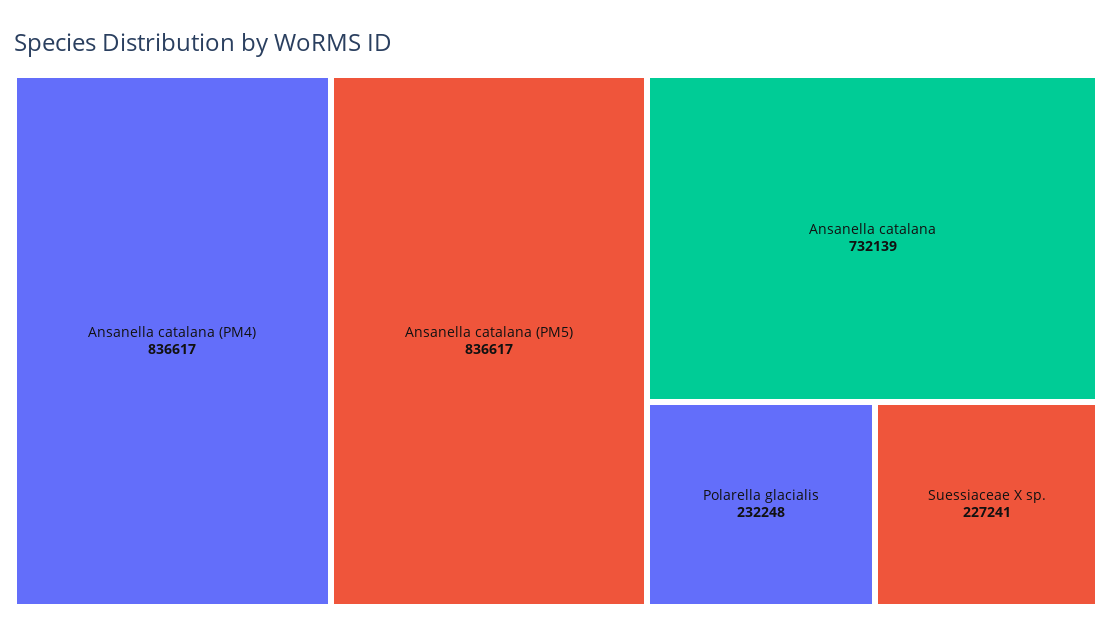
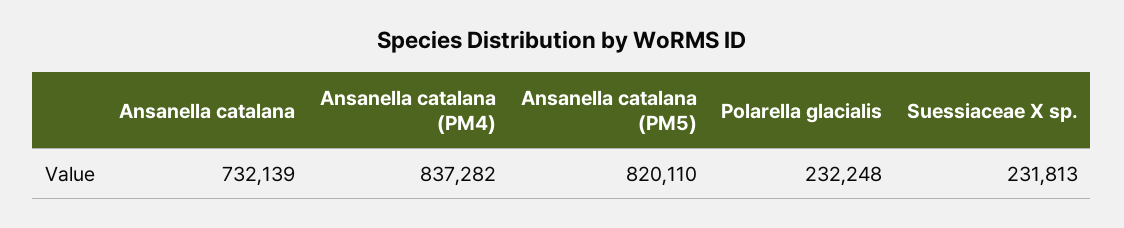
Ansanella catalana (PM4): 836617 -> 837282
Ansanella catalana (PM5): 836617 -> 820110
Suessiaceae X sp.: 227241 -> 231813

